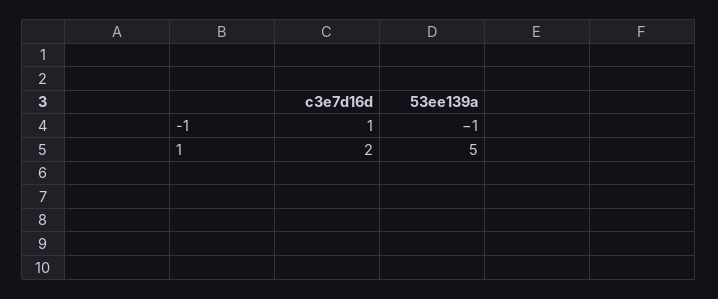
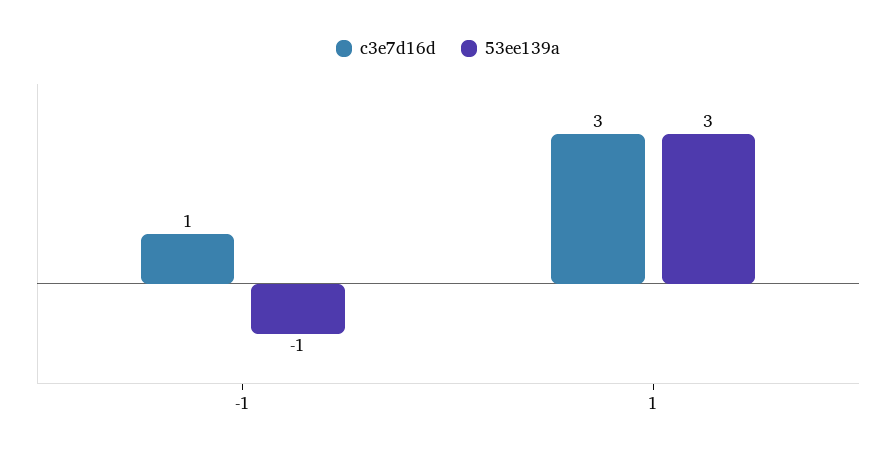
c3e7d16d, 1: 2 -> 3
53ee139a, 1: 5 -> 3

